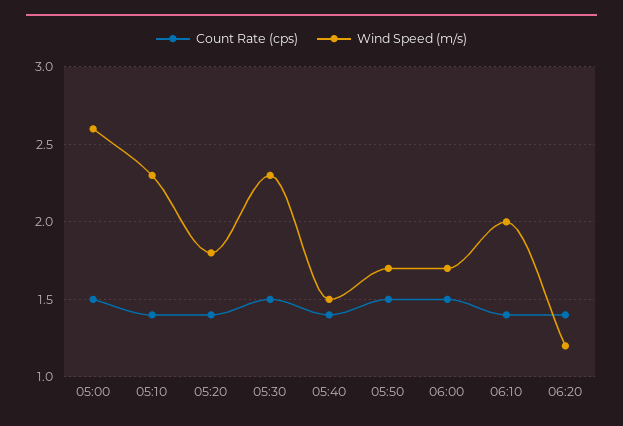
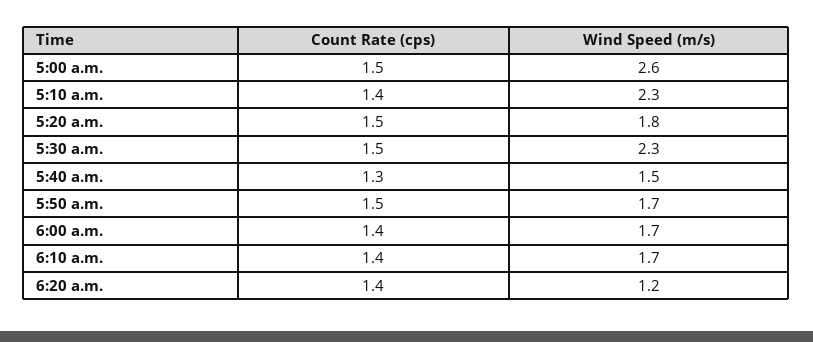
Count Rate (cps), 05:20: 1.4 -> 1.5
Count Rate (cps), 05:40: 1.4 -> 1.3
Count Rate (cps), 06:00: 1.5 -> 1.4
Wind Speed (m/s), 06:10: 2 -> 1.7

